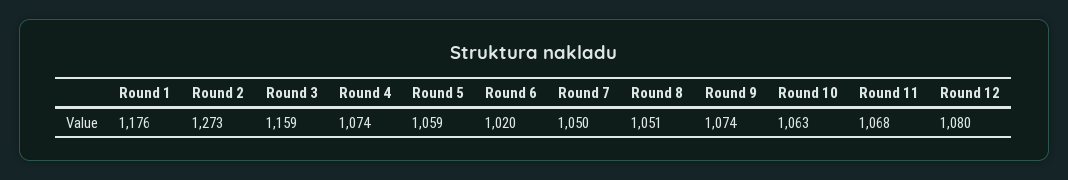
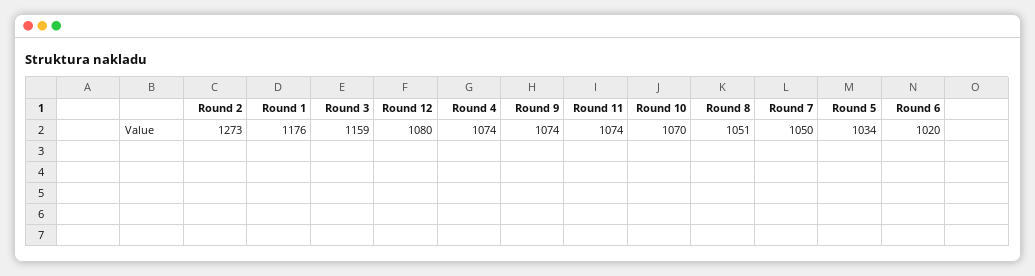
Round 5: 1059 -> 1034
Round 10: 1063 -> 1070
Round 11: 1068 -> 1074

